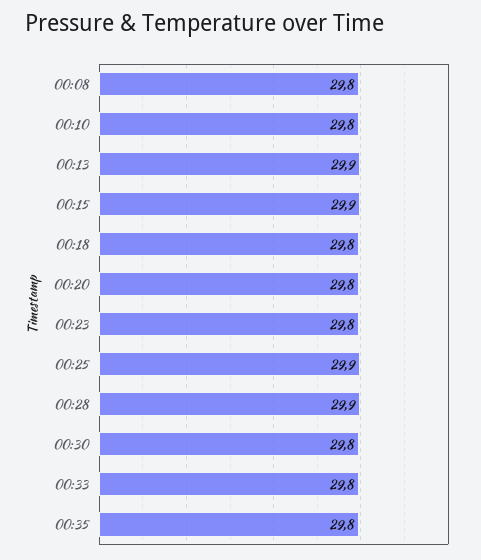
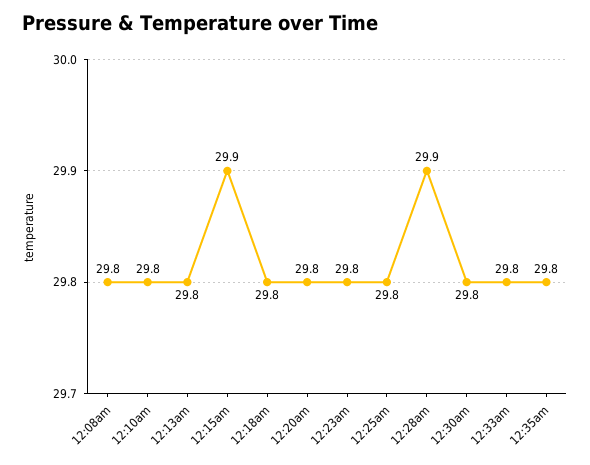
00:13: 29.9 -> 29.8
00:25: 29.9 -> 29.8

